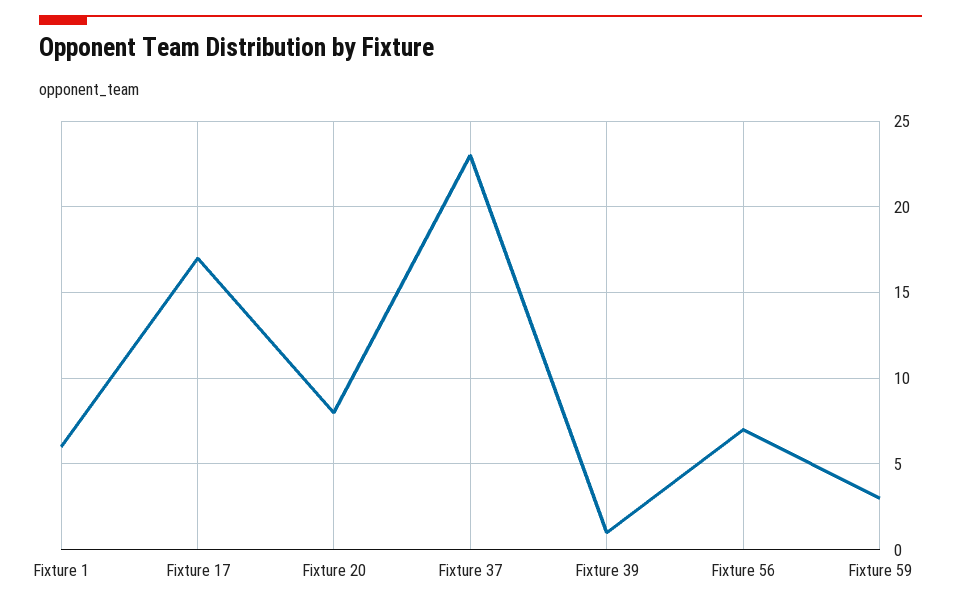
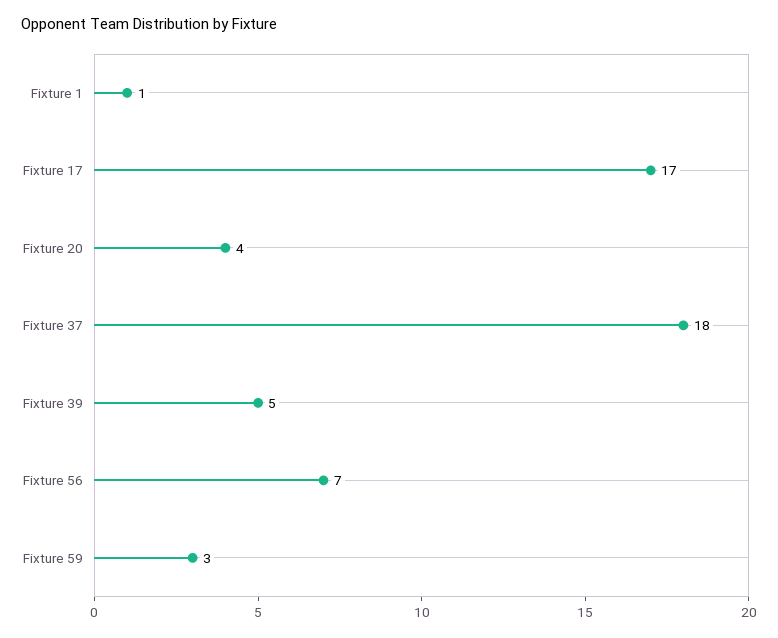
Fixture 1: 6 -> 1
Fixture 20: 8 -> 4
Fixture 37: 23 -> 18
Fixture 39: 1 -> 5

